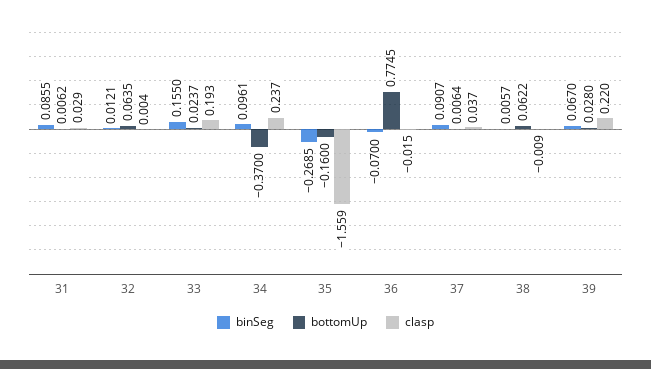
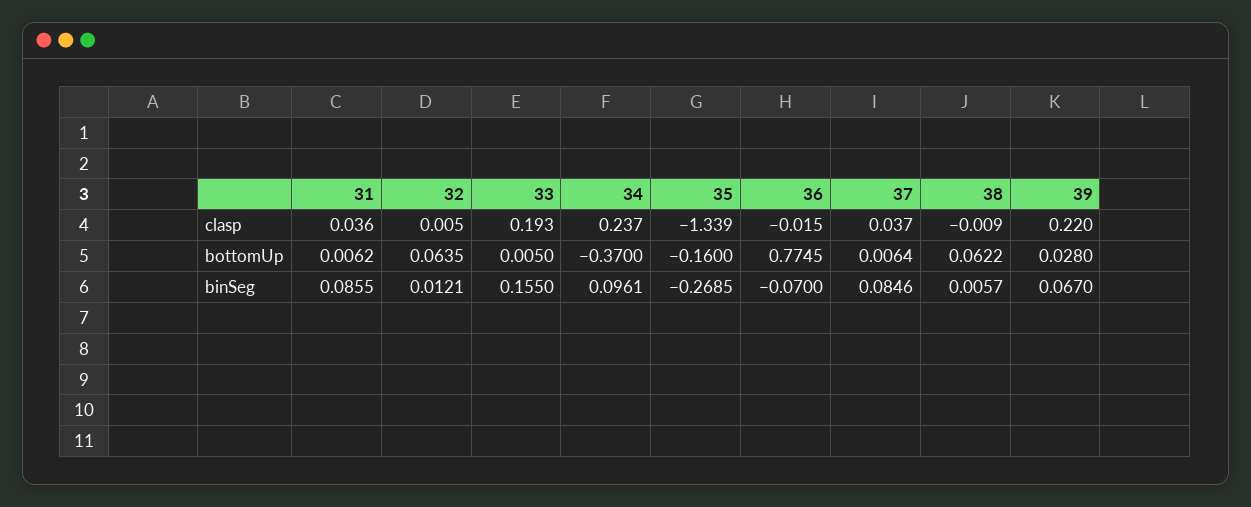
clasp, 31: 0.029 -> 0.036
clasp, 32: 0.004 -> 0.005
bottomUp, 33: 0.0237 -> 0.005
clasp, 35: -1.559 -> -1.339
binSeg, 37: 0.0907 -> 0.0846

